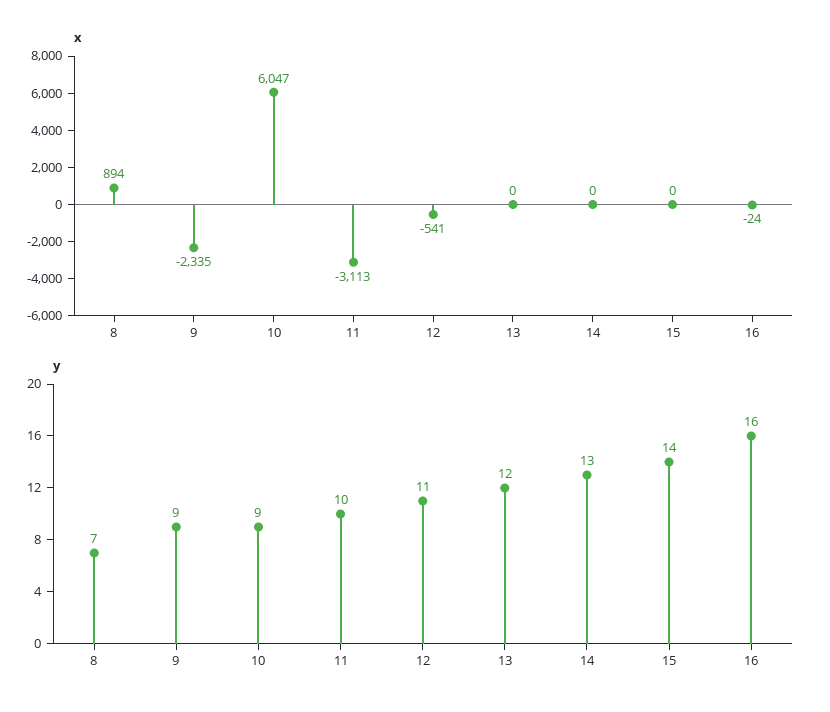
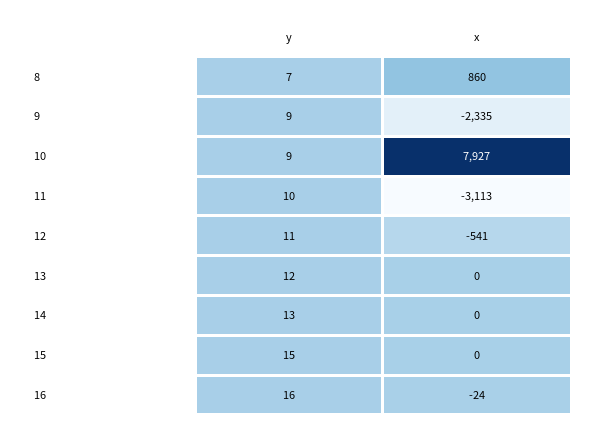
x, 8: 894 -> 860
x, 10: 6047 -> 7927
y, 15: 14 -> 15

